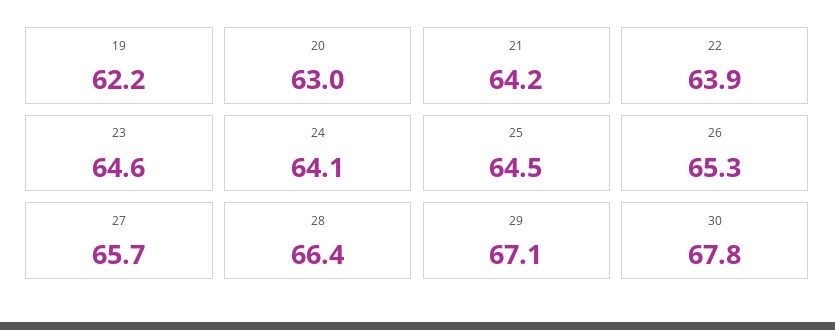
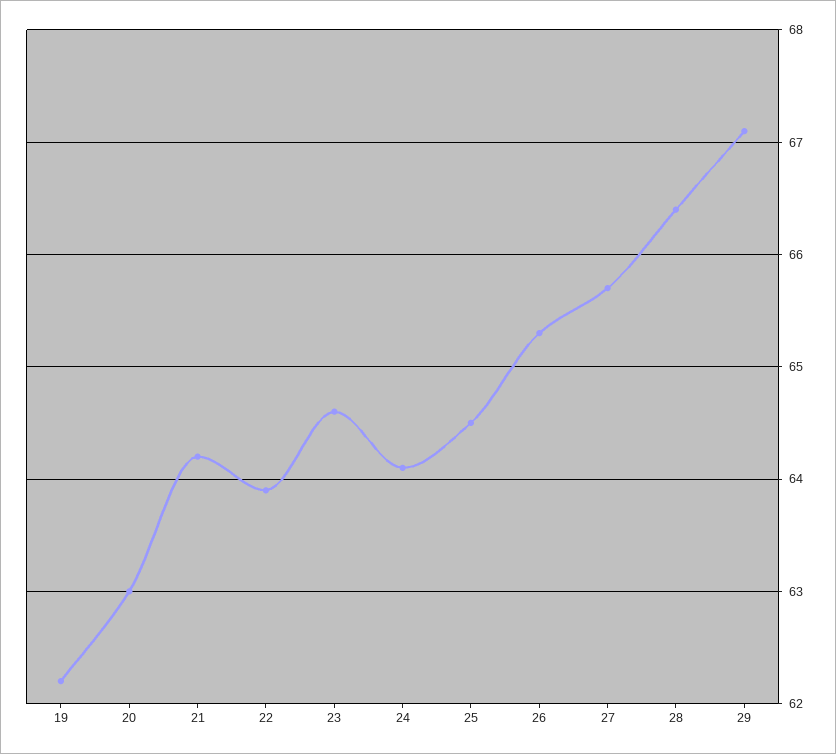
30: 67.8 -> none

